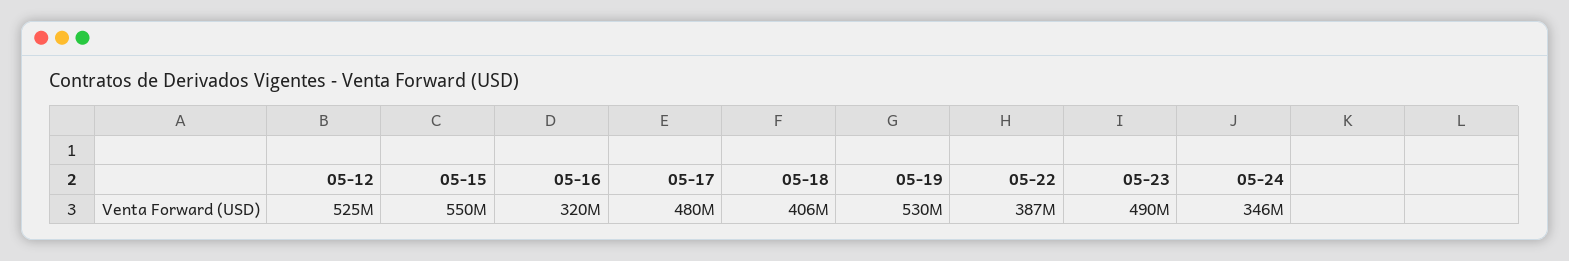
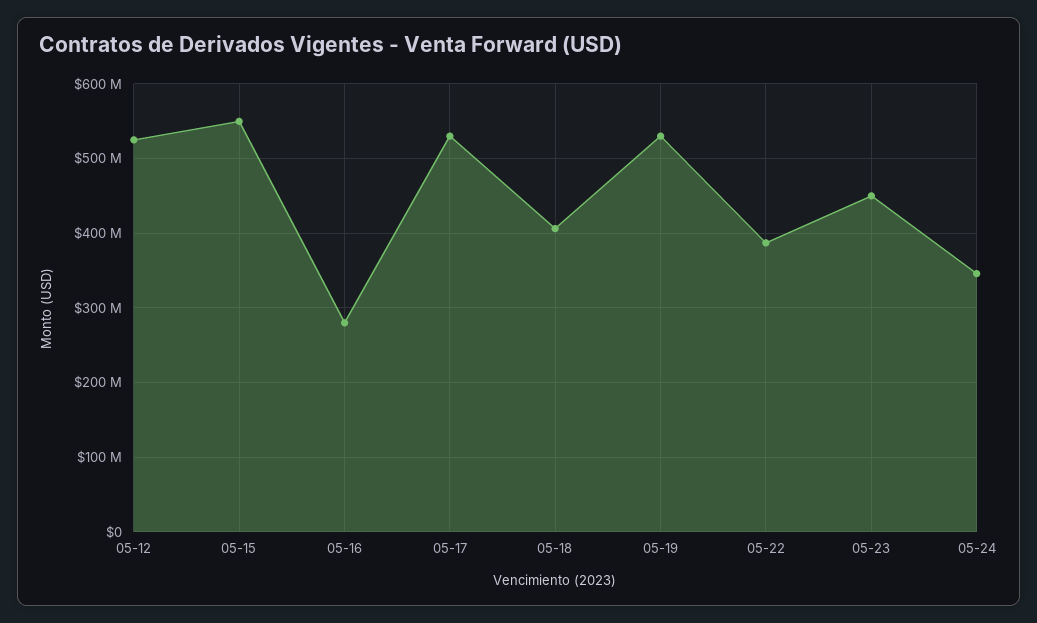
05-16: 320000000 -> 280000000
05-17: 480000000 -> 530000000
05-23: 490000000 -> 450000000

